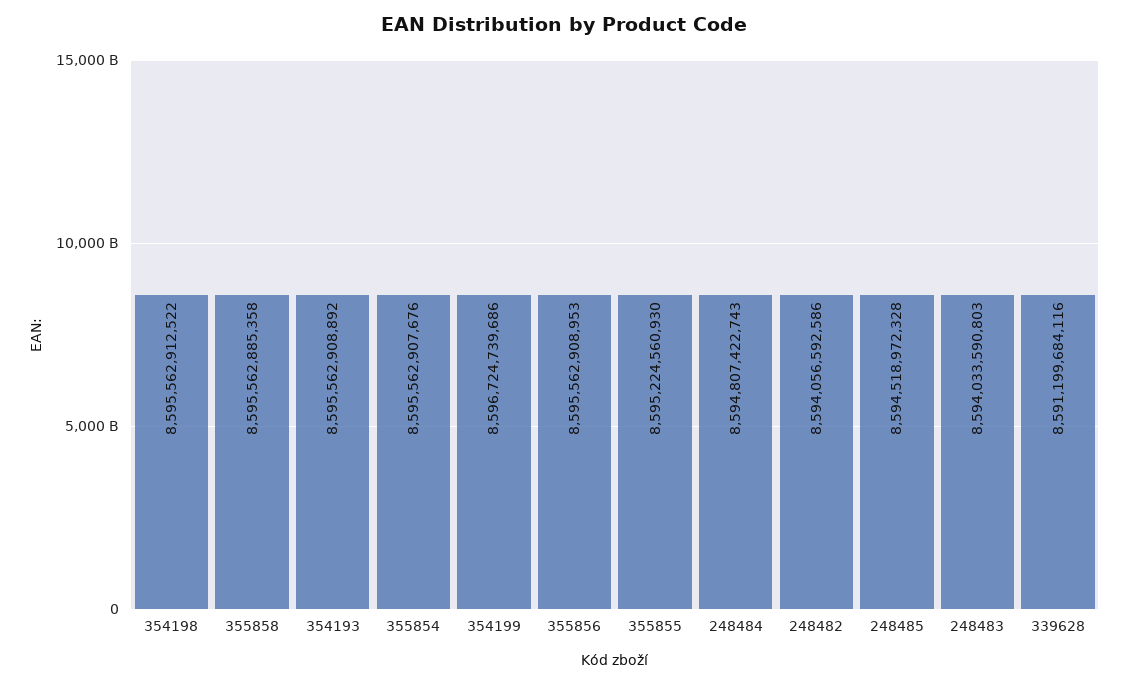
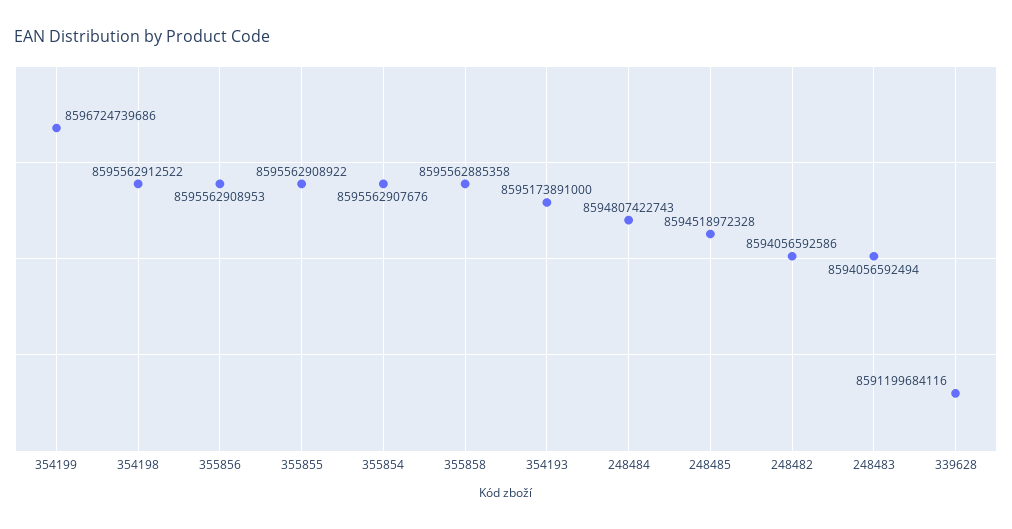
354193: 8595562908892 -> 8595173891000
355855: 8595224560930 -> 8595562908922
248483: 8594033590803 -> 8594056592494

